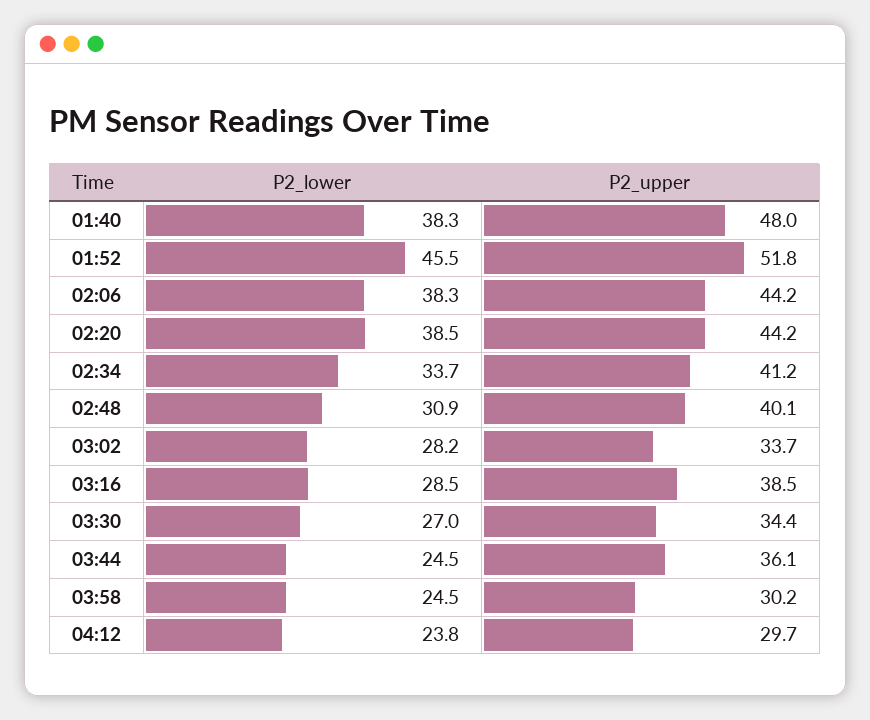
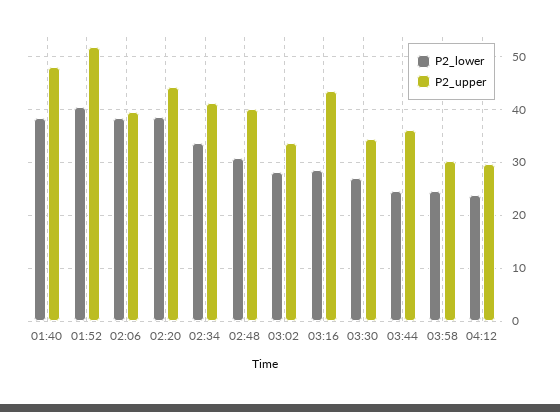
P2_lower, 01:52: 45.5 -> 40
P2_upper, 02:06: 44.2 -> 40
P2_upper, 03:16: 38.5 -> 44

